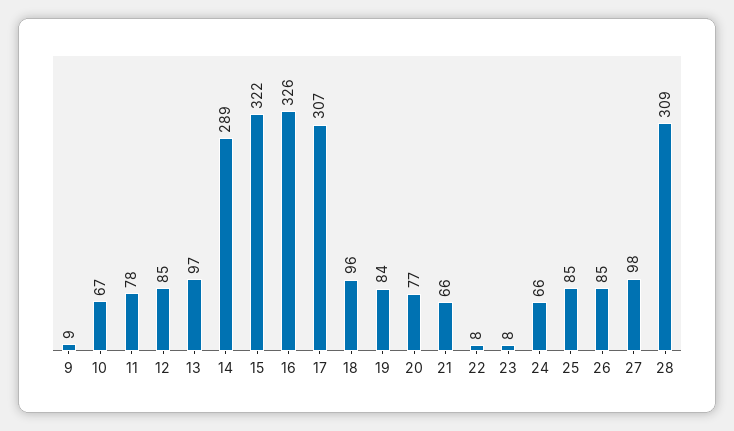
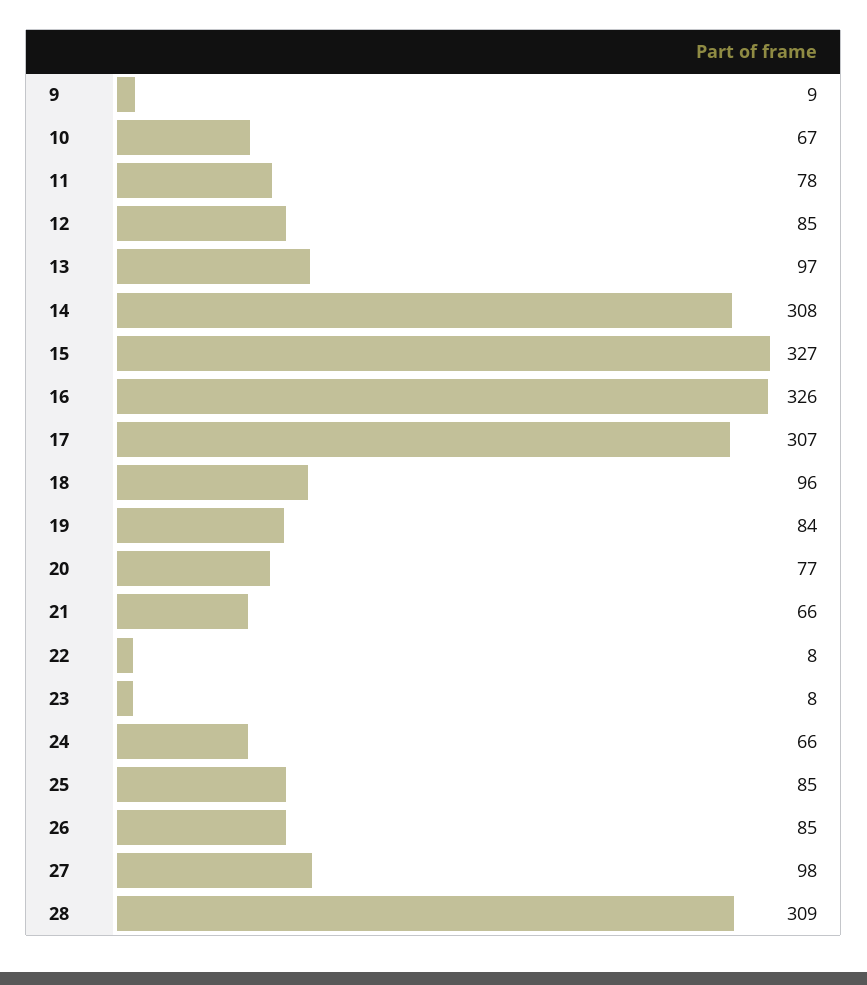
14: 289 -> 308
15: 322 -> 327

